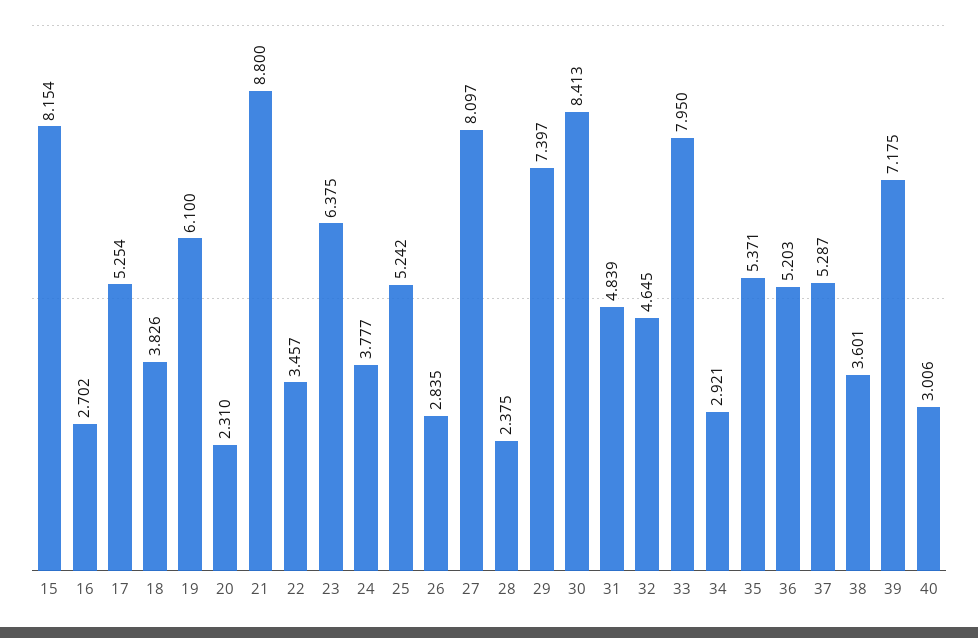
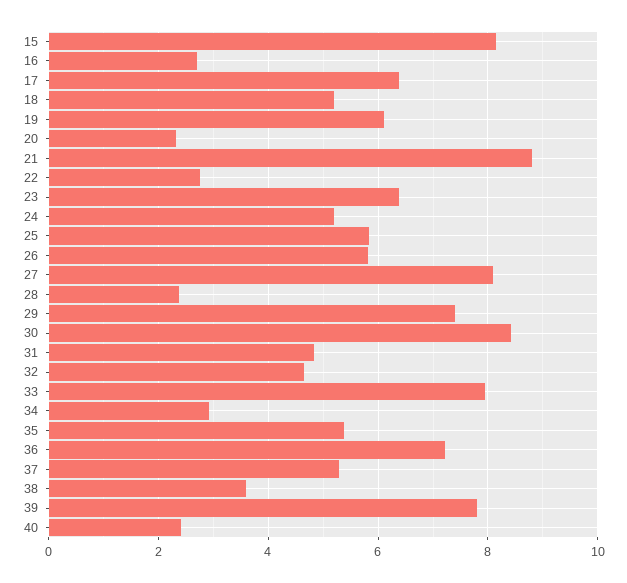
17: 5.254 -> 6.4
18: 3.826 -> 5.2
22: 3.457 -> 2.8
24: 3.777 -> 5.2
25: 5.242 -> 5.8
26: 2.835 -> 5.8
36: 5.203 -> 7.2
39: 7.175 -> 7.8
40: 3.006 -> 2.4

